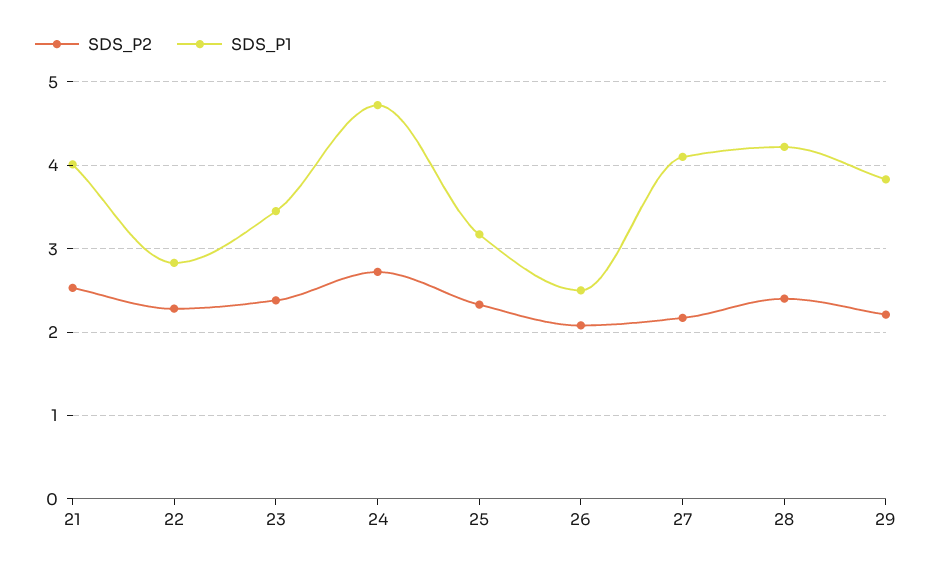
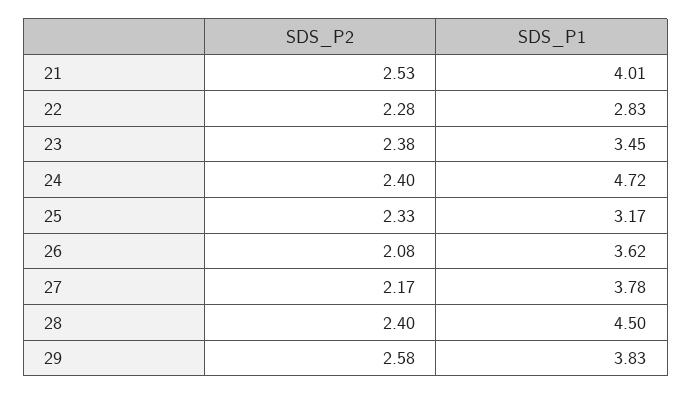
SDS_P2, 24: 2.7 -> 2.4
SDS_P1, 26: 2.5 -> 3.62
SDS_P1, 27: 4.1 -> 3.78
SDS_P1, 28: 4.2 -> 4.5
SDS_P2, 29: 2.2 -> 2.58

